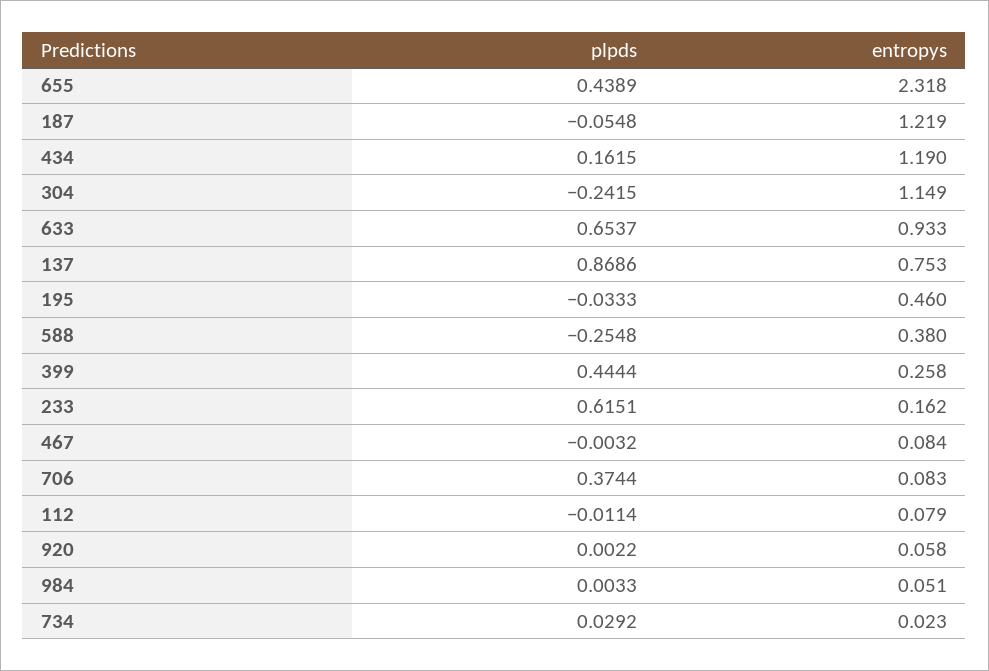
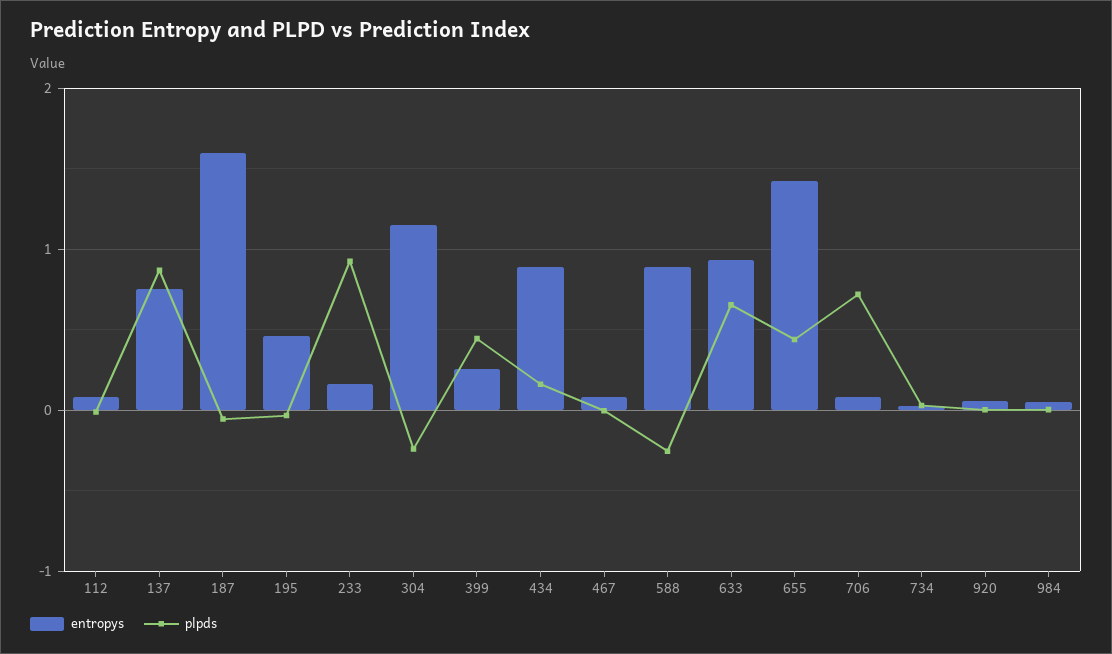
entropys, 655: 2.318 -> 1.4
entropys, 187: 1.219 -> 1.6
entropys, 434: 1.19 -> 0.9
entropys, 588: 0.38 -> 0.9
plpds, 233: 0.6151 -> 0.9
plpds, 706: 0.3744 -> 0.7

